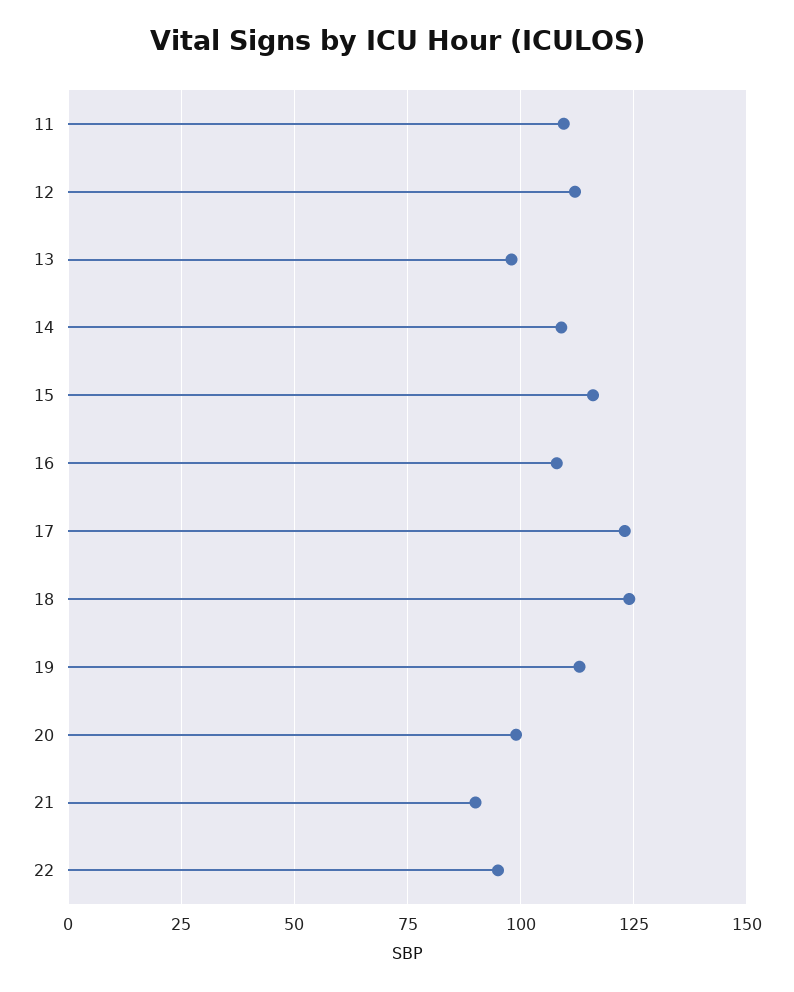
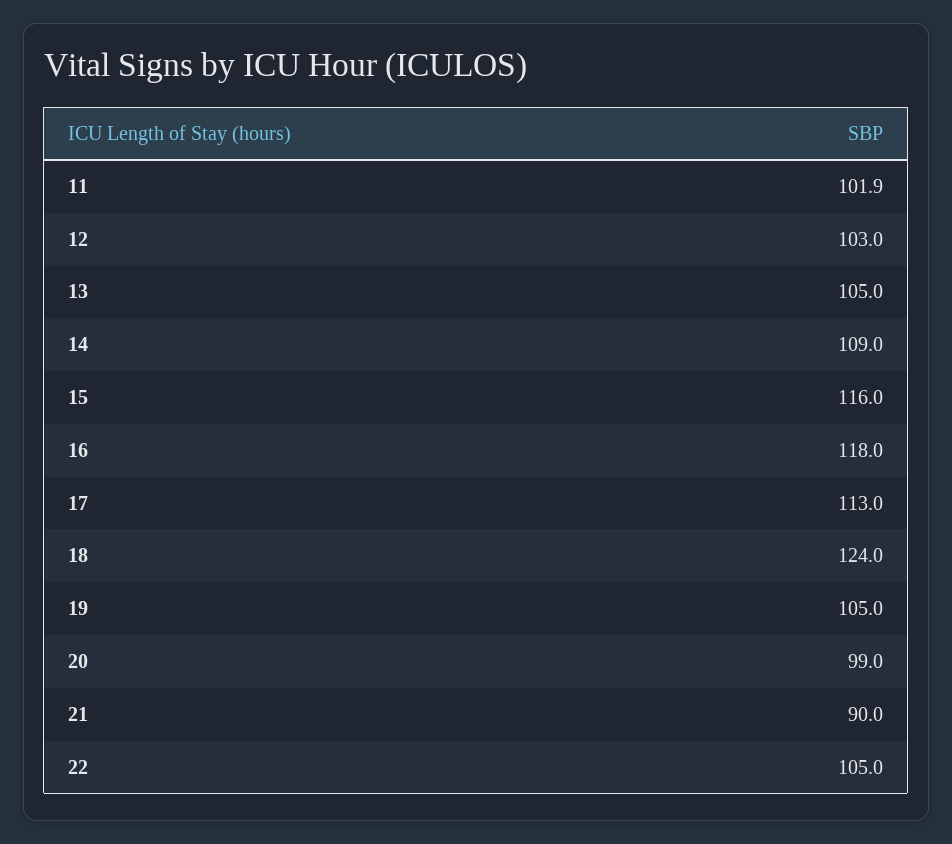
11: 110 -> 101.9
12: 112.5 -> 103
13: 97.5 -> 105
16: 107.5 -> 118
17: 122.5 -> 113
19: 112.5 -> 105
22: 95 -> 105

